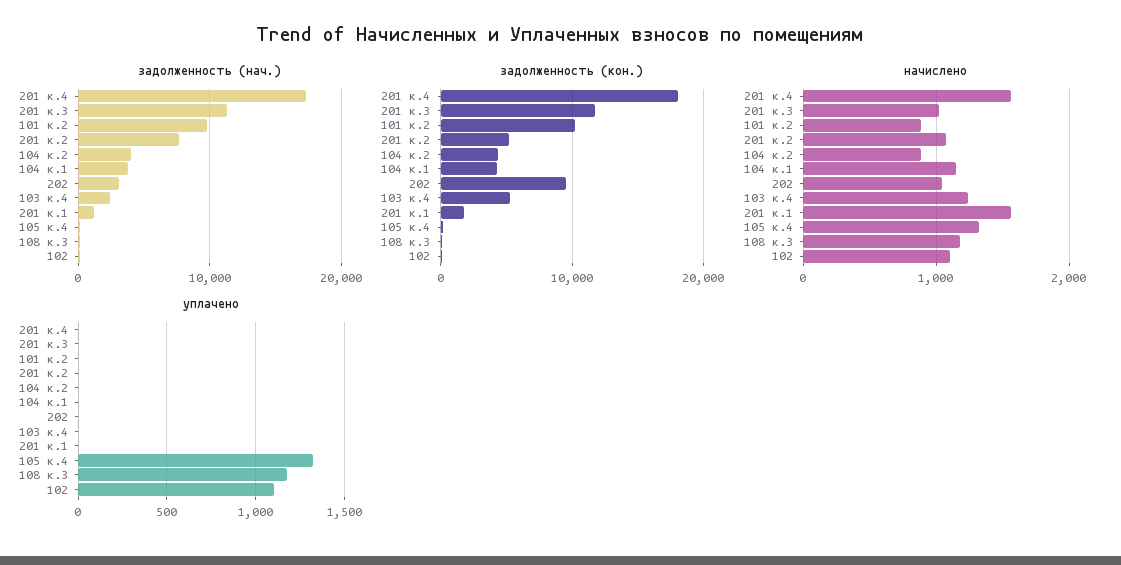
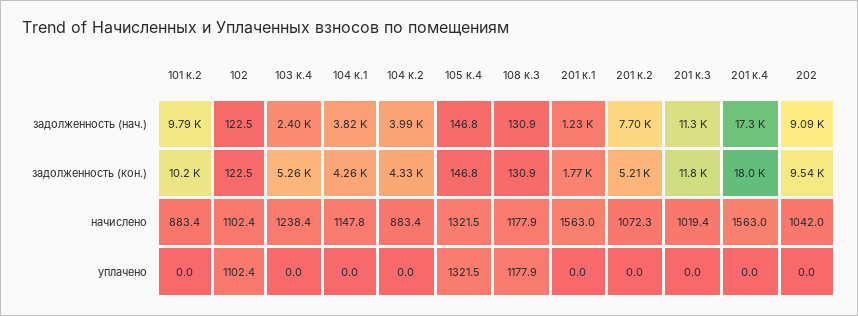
задолженность (нач.), 202: 3000 -> 9090

